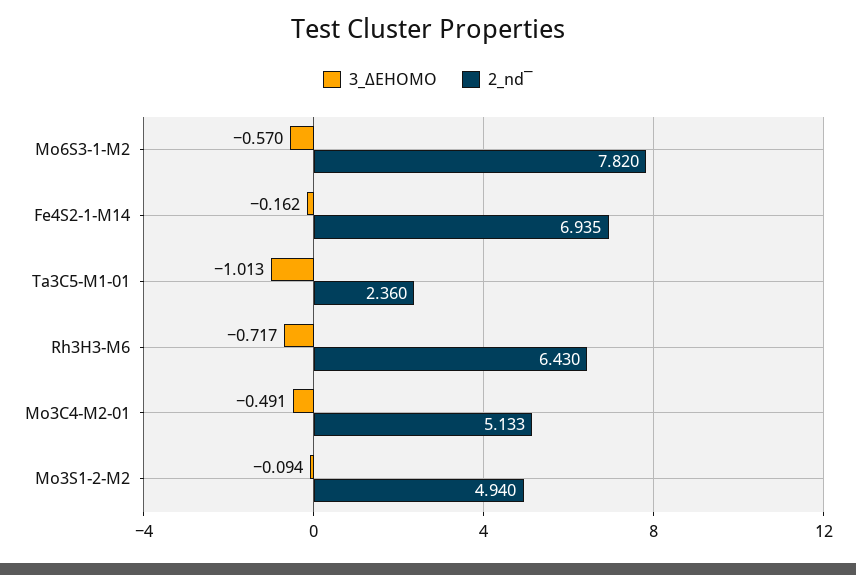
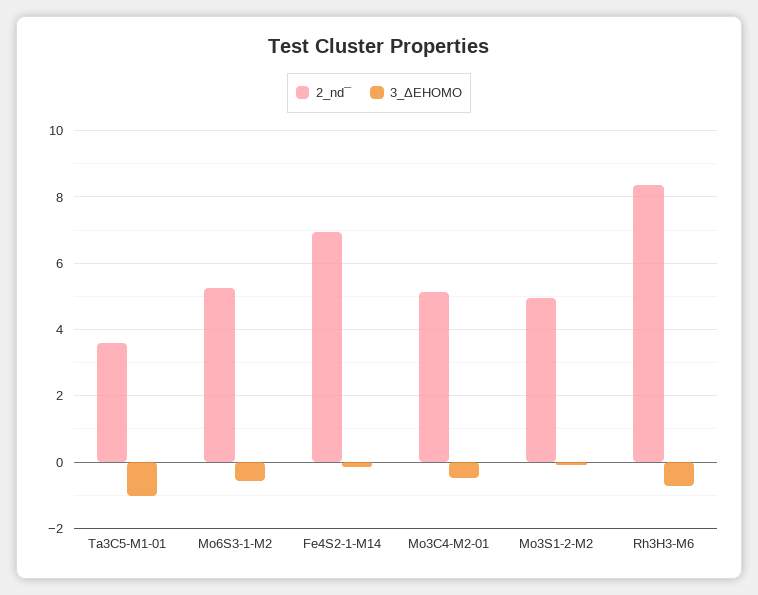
2_nd¯, Mo6S3-1-M2: 7.82 -> 5.2
2_nd¯, Ta3C5-M1-01: 2.36 -> 3.6
2_nd¯, Rh3H3-M6: 6.43 -> 8.4

